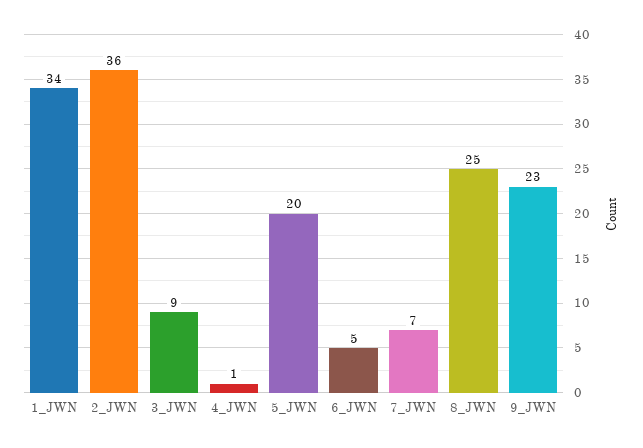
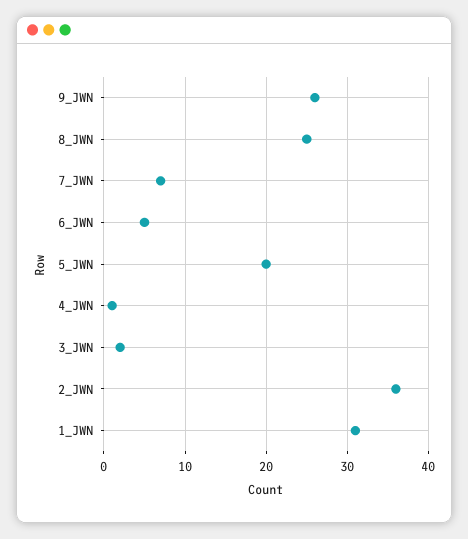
1_JWN: 34 -> 31
3_JWN: 9 -> 2
9_JWN: 23 -> 26

